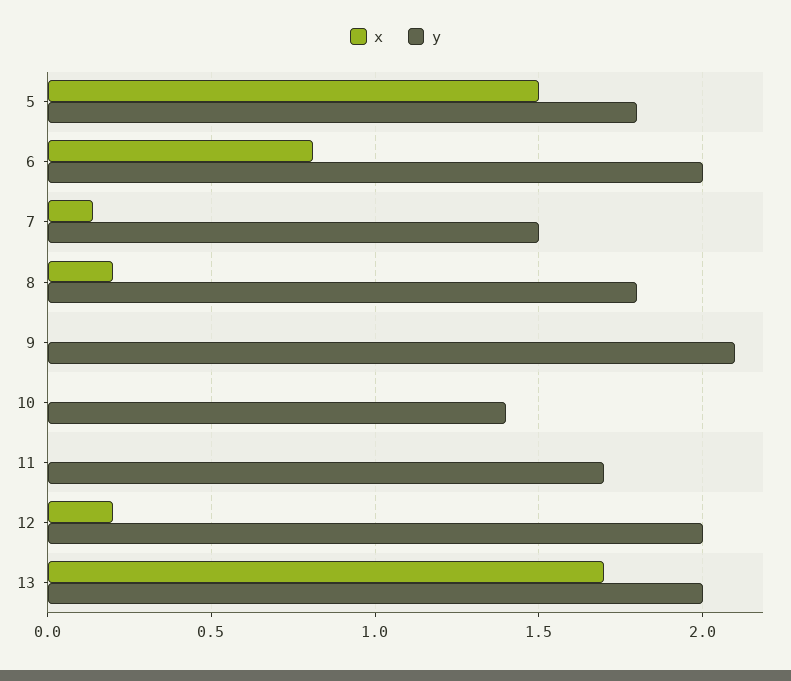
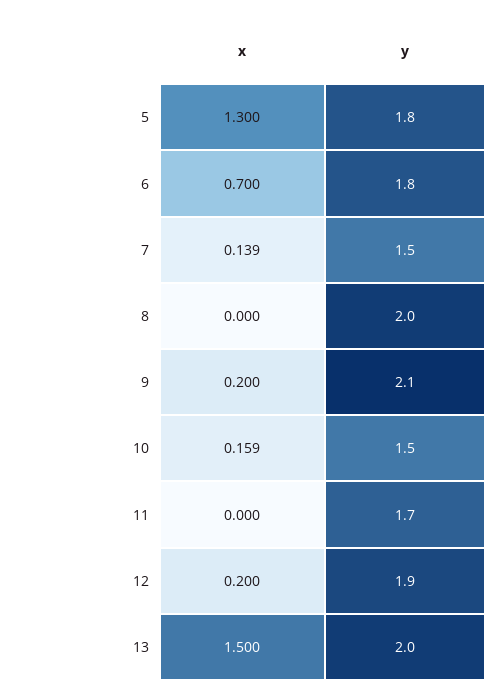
x, 5: 1.5 -> 1.3
x, 6: 0.8 -> 0.7
y, 6: 2 -> 1.8
x, 8: 0.2 -> 0
y, 8: 1.8 -> 2
x, 9: 0 -> 0.2
x, 10: 0 -> 0.159
y, 10: 1.4 -> 1.5
y, 12: 2 -> 1.9
x, 13: 1.7 -> 1.5

